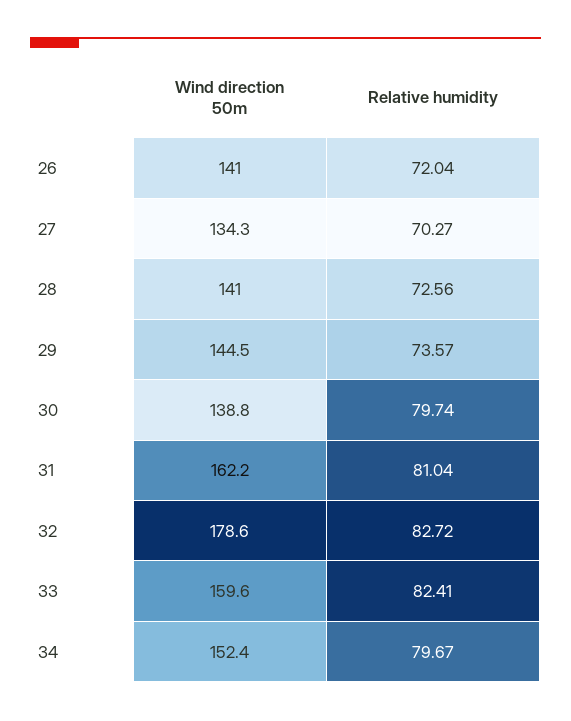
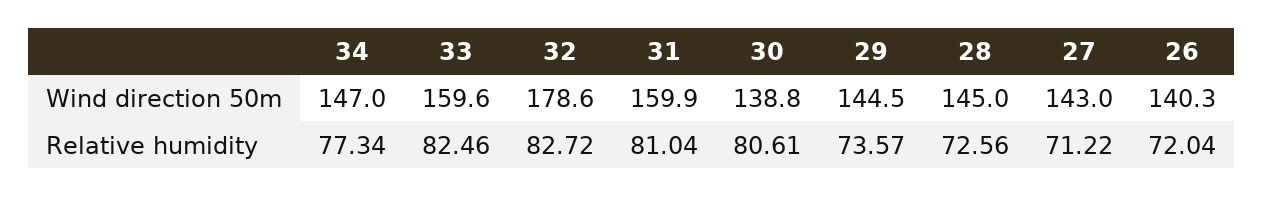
Wind direction 50m, 26: 141 -> 140.3
Wind direction 50m, 27: 134.3 -> 143
Relative humidity, 27: 70.27 -> 71.22
Wind direction 50m, 28: 141 -> 145
Relative humidity, 30: 79.74 -> 80.61
Wind direction 50m, 31: 162.2 -> 159.9
Relative humidity, 33: 82.41 -> 82.46
Wind direction 50m, 34: 152.4 -> 147
Relative humidity, 34: 79.67 -> 77.34

